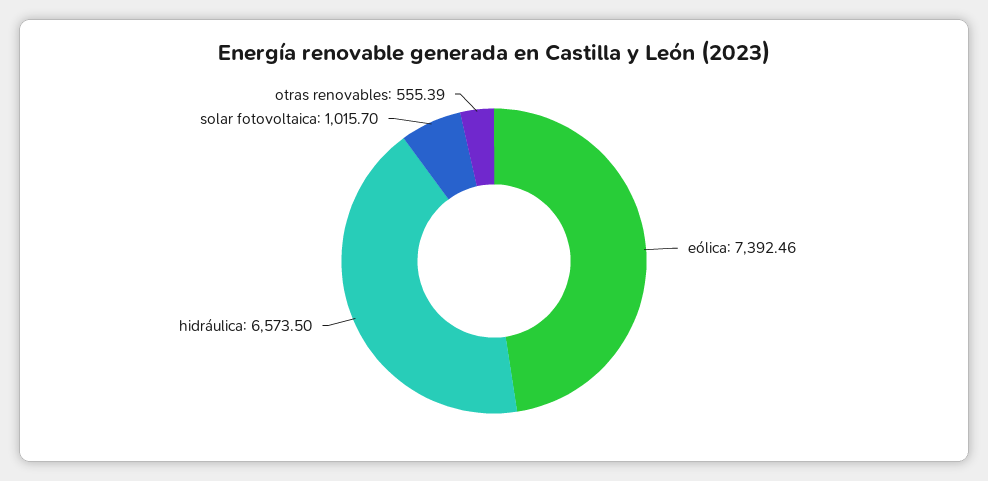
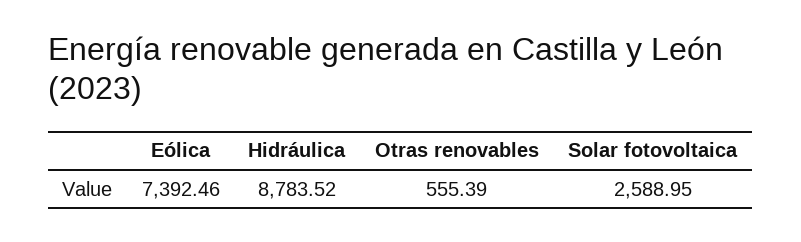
hidráulica: 6573.5 -> 8783.52
solar fotovoltaica: 1015.7 -> 2588.95

